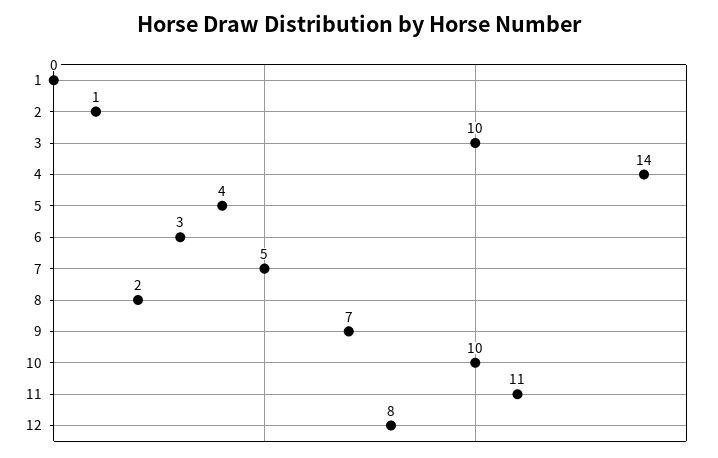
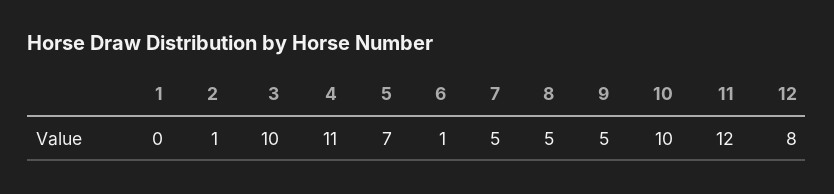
4: 14 -> 11
5: 4 -> 7
6: 3 -> 1
8: 2 -> 5
9: 7 -> 5
11: 11 -> 12

